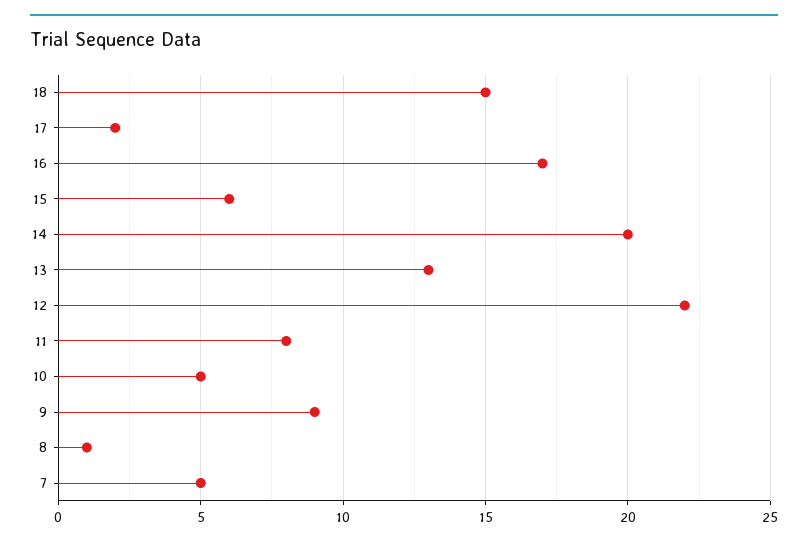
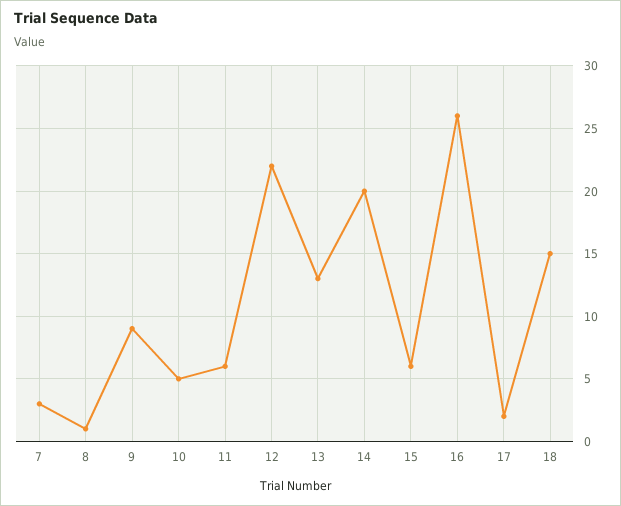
16: 17 -> 26
11: 8 -> 6
7: 5 -> 3

